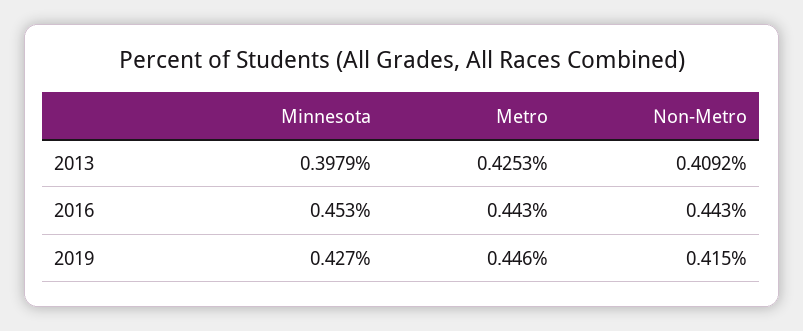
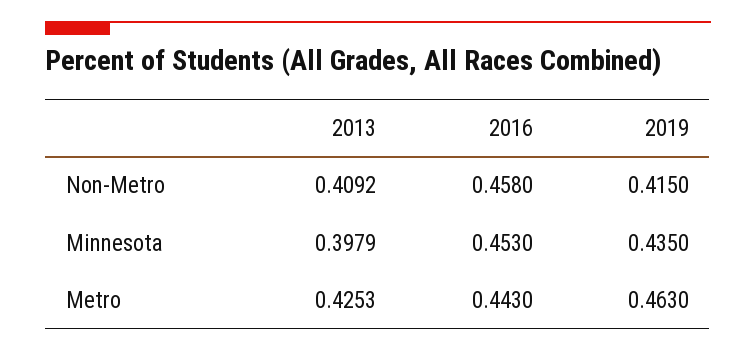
Non-Metro, 2016: 0.443 -> 0.458
Minnesota, 2019: 0.427 -> 0.435
Metro, 2019: 0.446 -> 0.463

